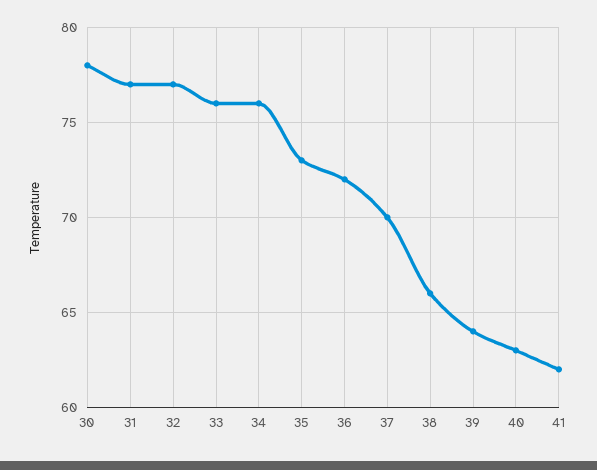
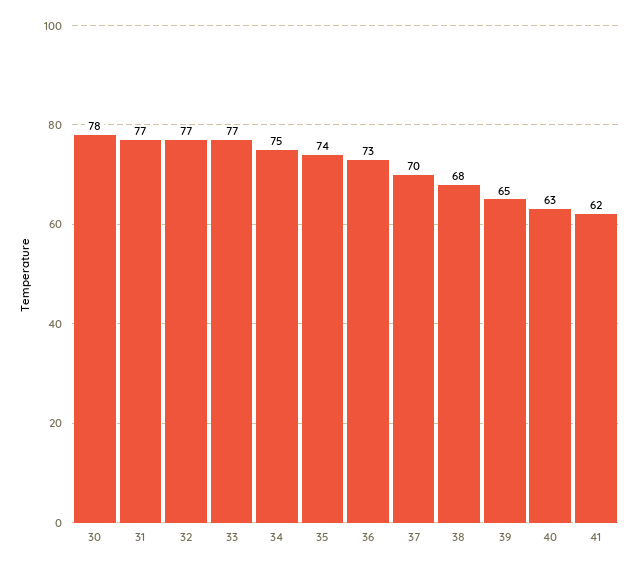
33: 76 -> 77
34: 76 -> 75
35: 73 -> 74
36: 72 -> 73
38: 66 -> 68
39: 64 -> 65

